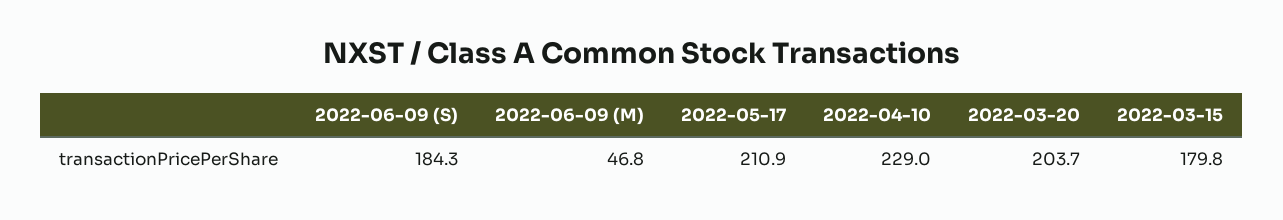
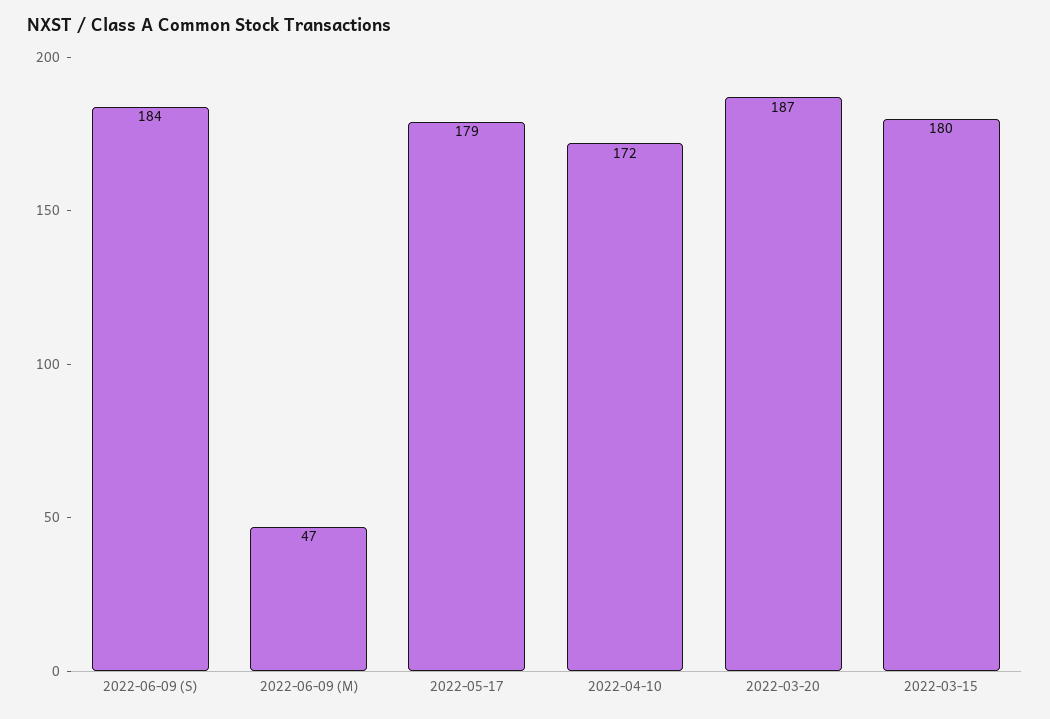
2022-05-17: 210.9 -> 179
2022-04-10: 229 -> 172
2022-03-20: 203.7 -> 187

